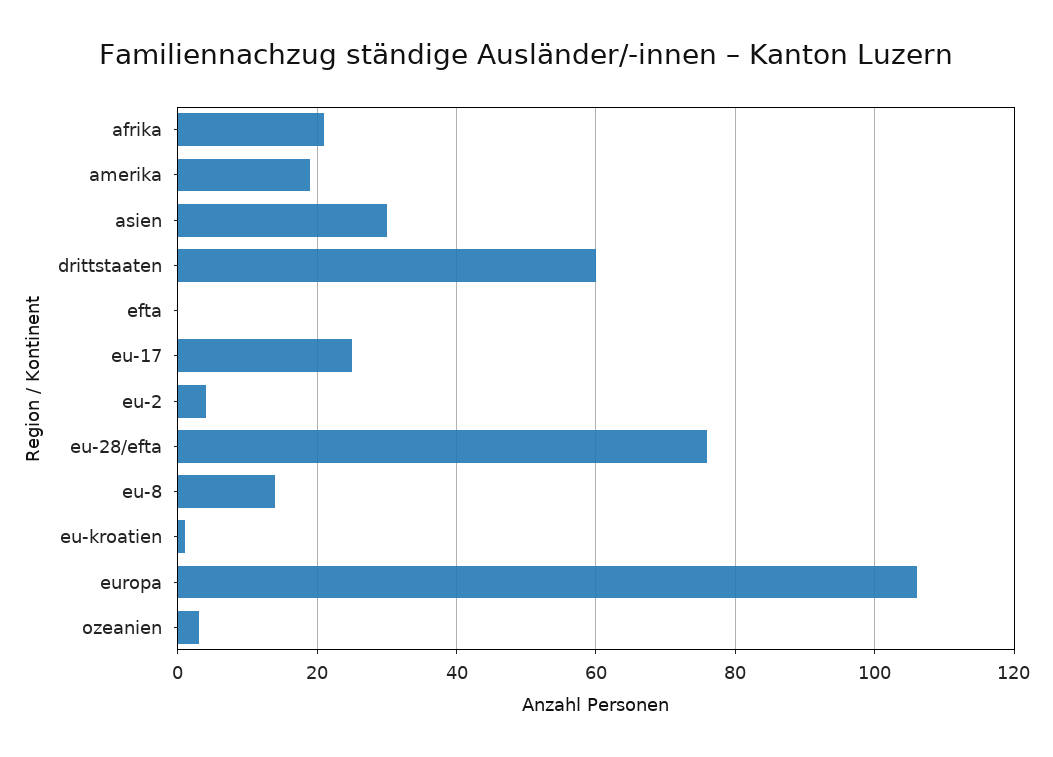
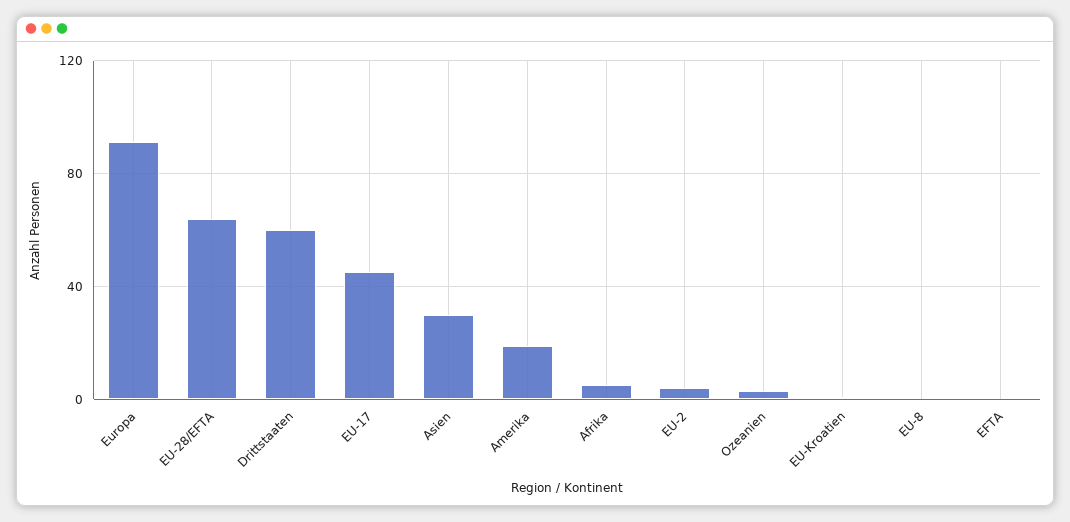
afrika: 20 -> 5
eu-17: 25 -> 45
eu-28/efta: 75 -> 65
eu-8: 15 -> 0
europa: 105 -> 90

